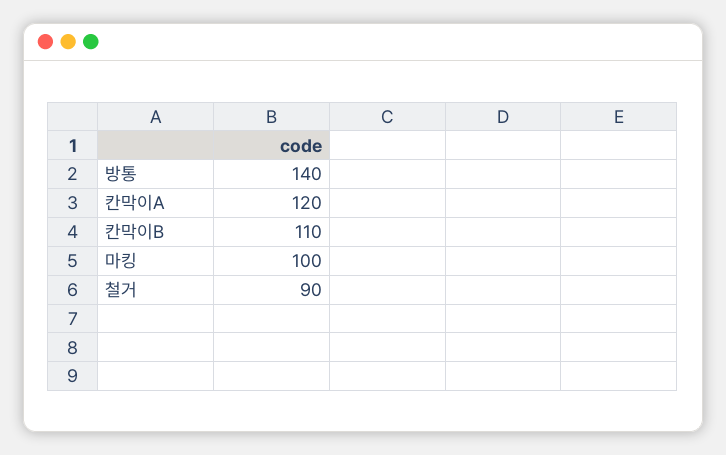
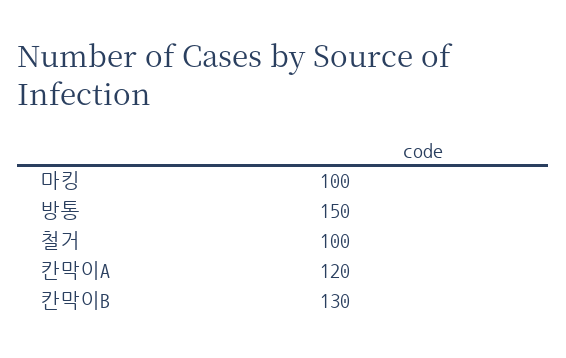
방통: 140 -> 150
칸막이B: 110 -> 130
철거: 90 -> 100

